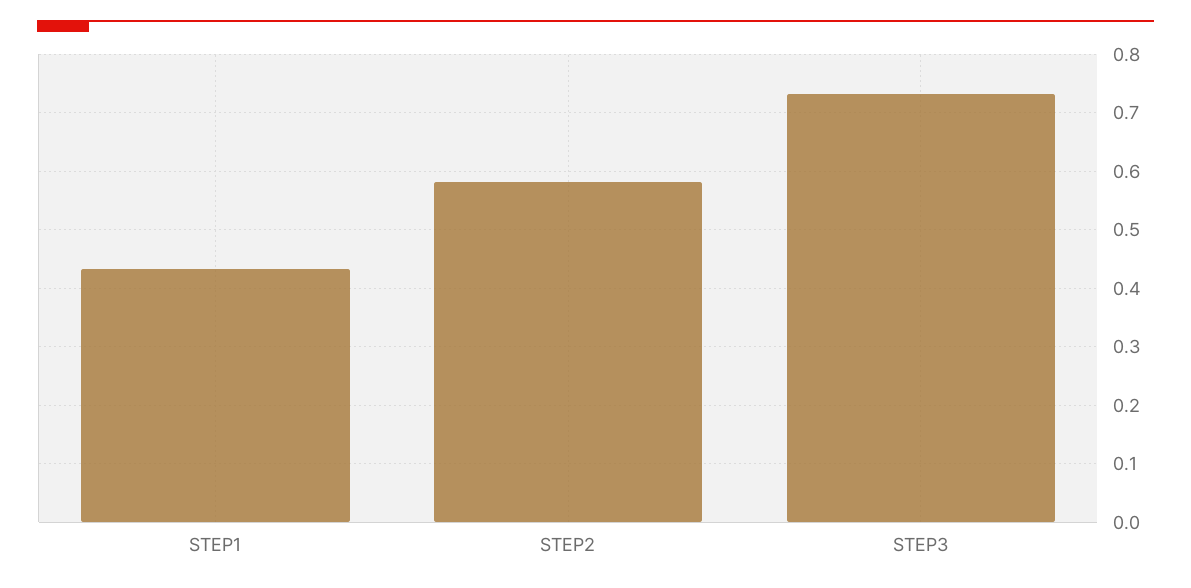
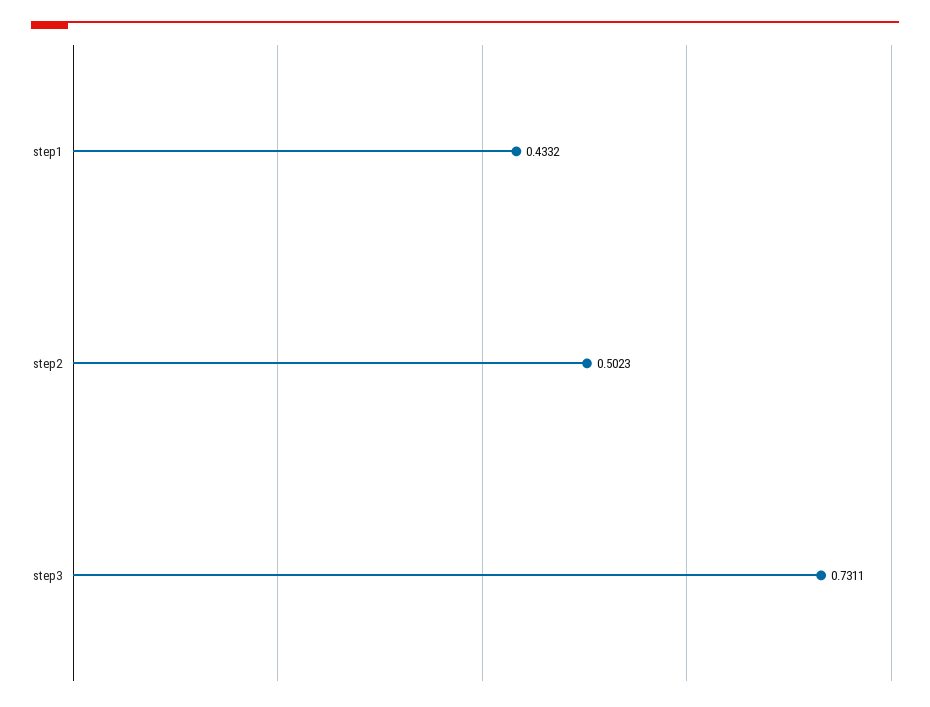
STEP2: 0.58 -> 0.5023

